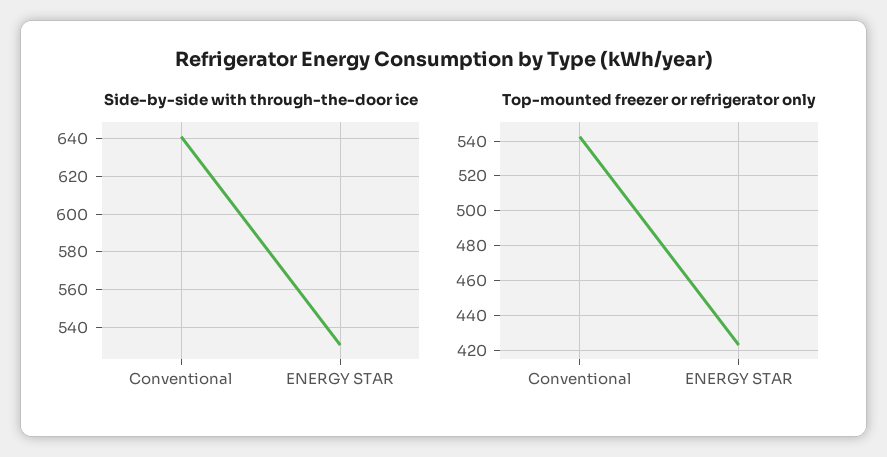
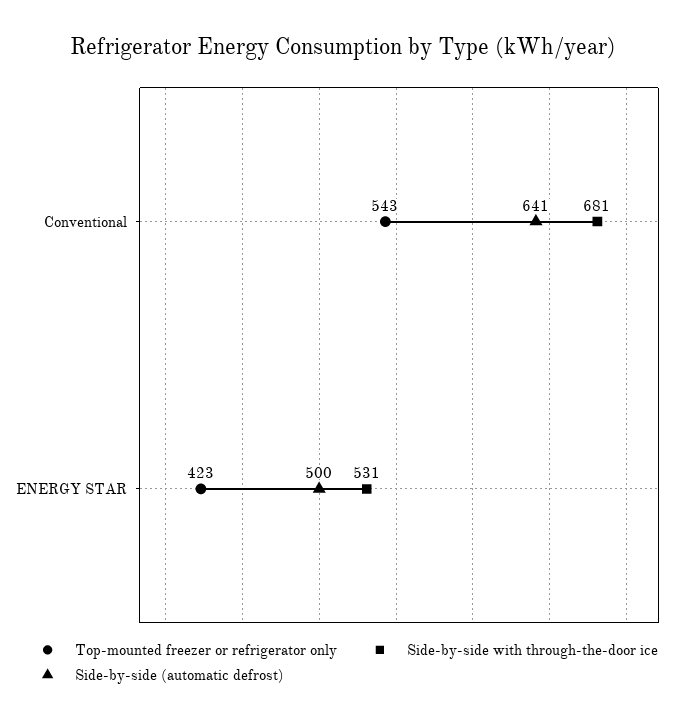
Side-by-side with through-the-door ice, Conventional: 640 -> 681
Side-by-side (automatic defrost), Conventional: none -> 641
Side-by-side (automatic defrost), ENERGY STAR: none -> 500

